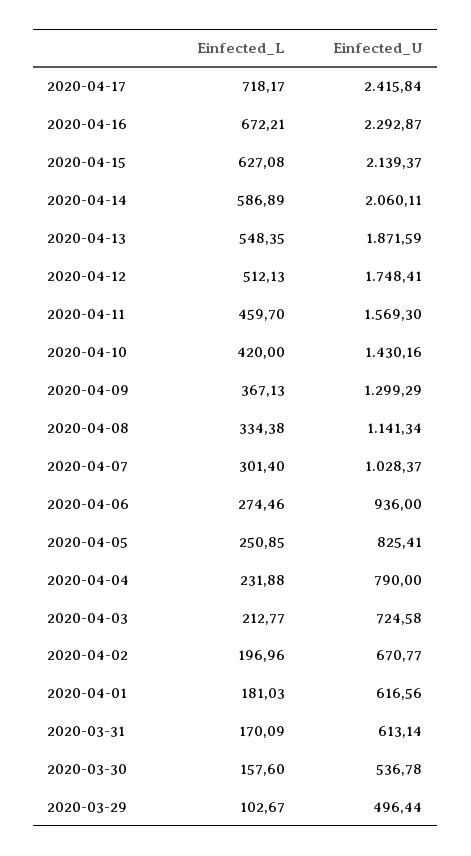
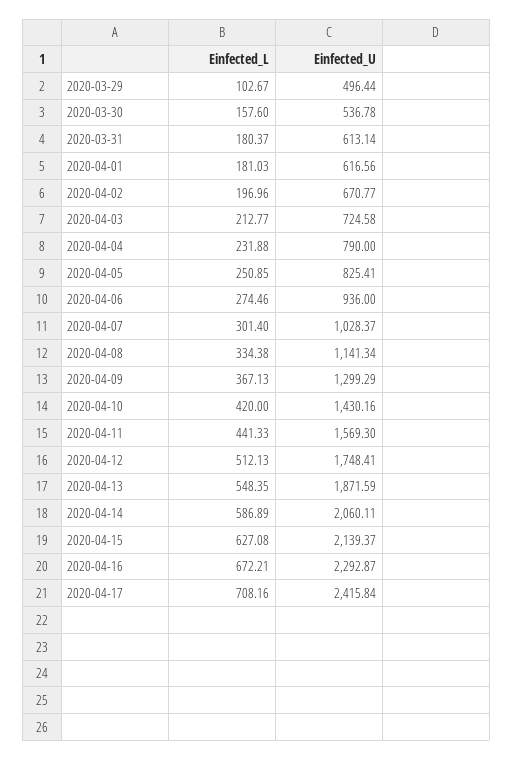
Einfected_L, 2020-04-17: 718.17 -> 708.16
Einfected_L, 2020-04-11: 459.7 -> 441.33
Einfected_L, 2020-03-31: 170.09 -> 180.37

